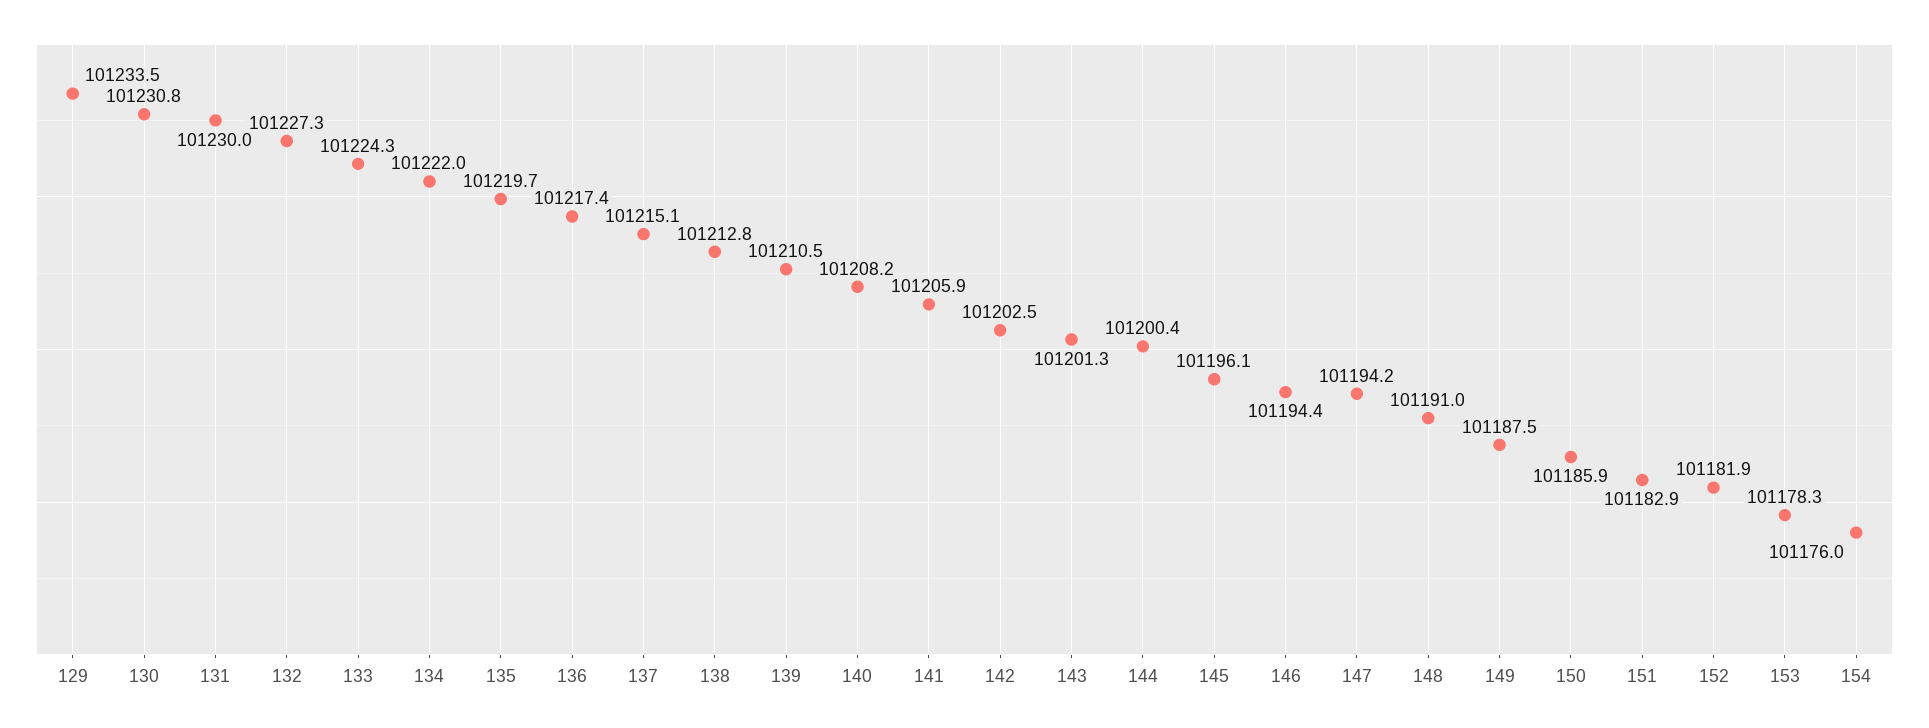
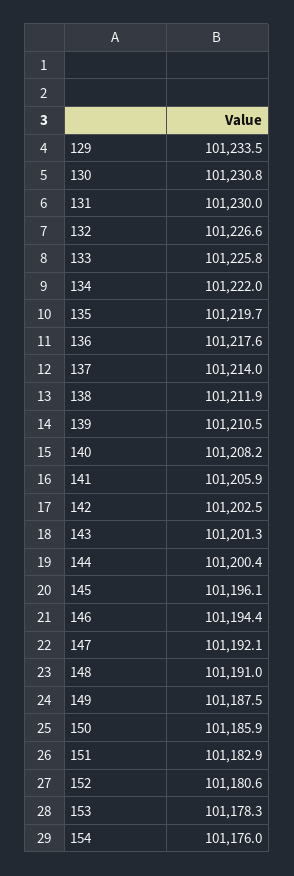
132: 101227.3 -> 101226.6
133: 101224.3 -> 101225.8
136: 101217.4 -> 101217.6
137: 101215.1 -> 101214
138: 101212.8 -> 101211.9
147: 101194.2 -> 101192.1
152: 101181.9 -> 101180.6

